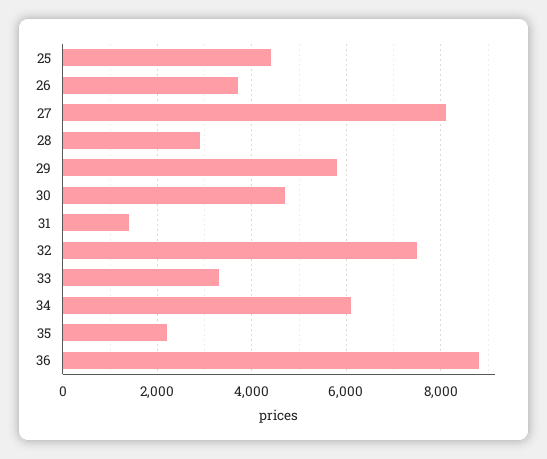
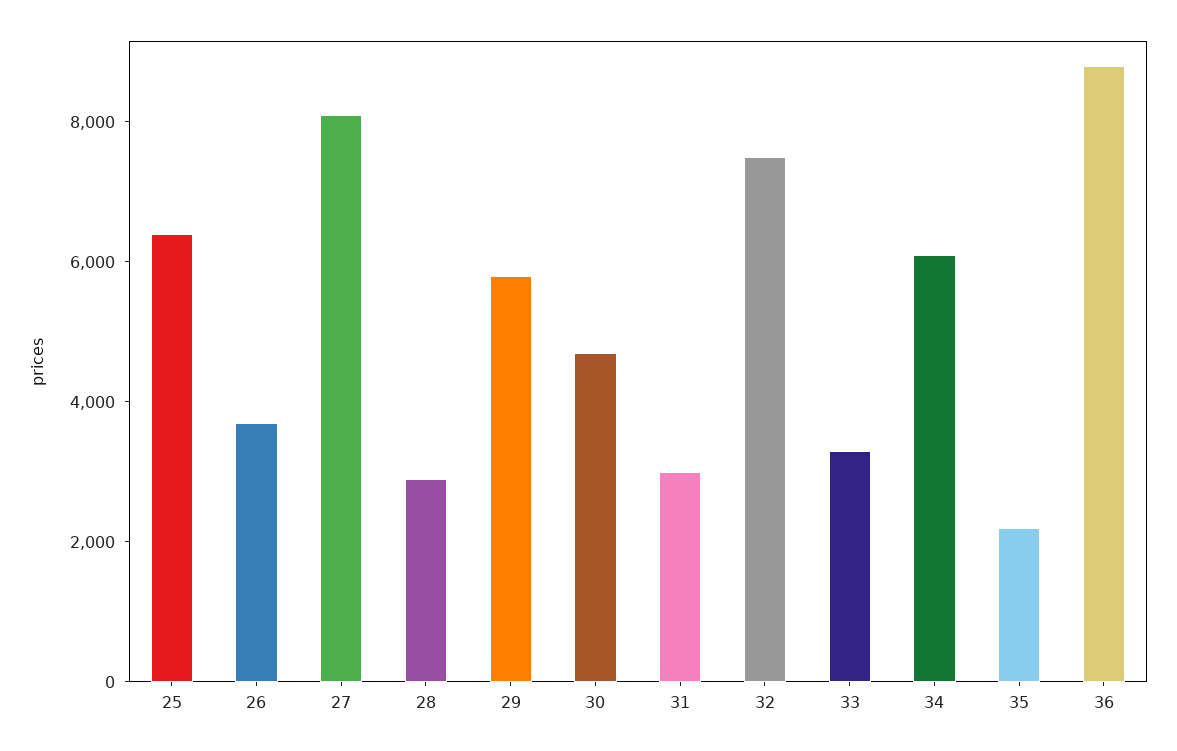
25: 4400 -> 6500
31: 1400 -> 3000

